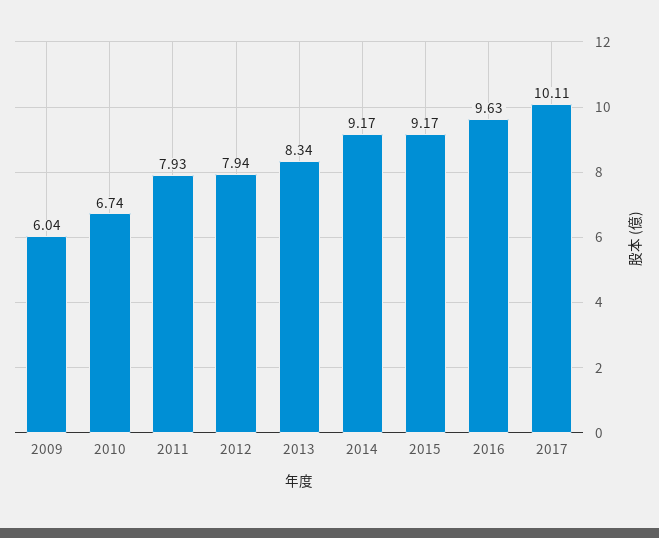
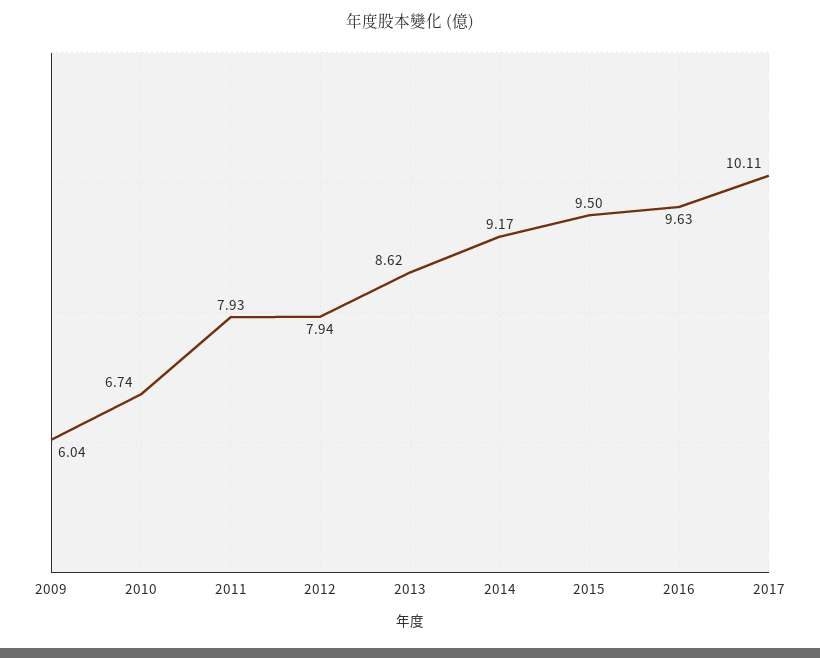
2013: 8.34 -> 8.62
2015: 9.17 -> 9.5

